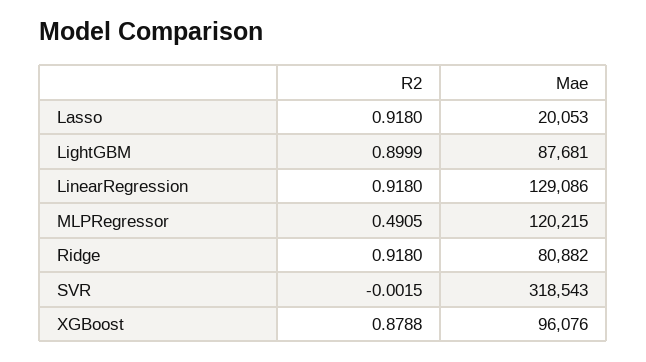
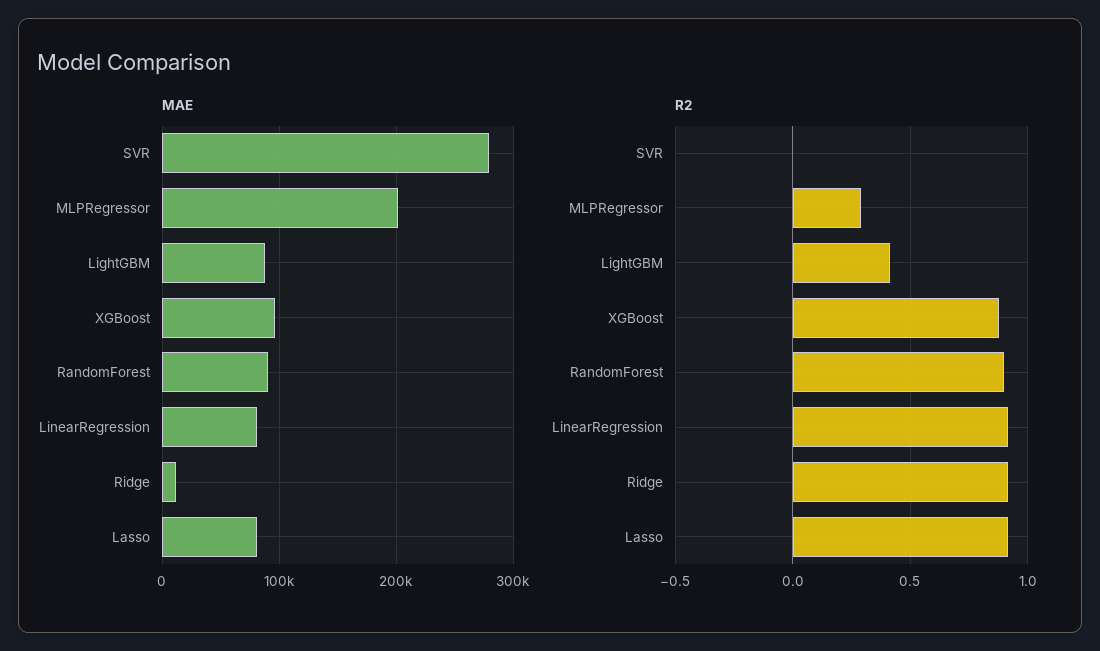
Mae, Lasso: 20053 -> 80000
R2, LightGBM: 0.8999 -> 0.4
Mae, LinearRegression: 129086 -> 80000
R2, MLPRegressor: 0.4905 -> 0.3
Mae, MLPRegressor: 120215 -> 200000
Mae, Ridge: 80882 -> 10000
Mae, SVR: 318543 -> 280000
Mae, RandomForest: none -> 90000
R2, RandomForest: none -> 0.9

